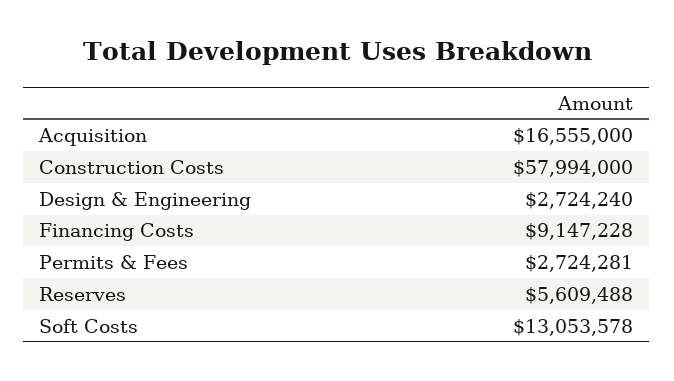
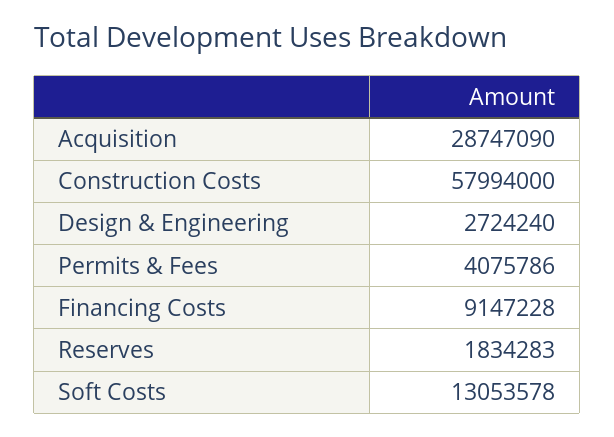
Acquisition: 16555000 -> 28747090
Permits & Fees: 2724281 -> 4075786
Reserves: 5609488 -> 1834283

